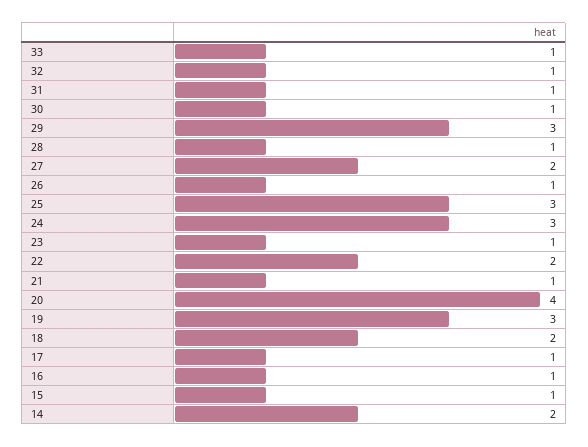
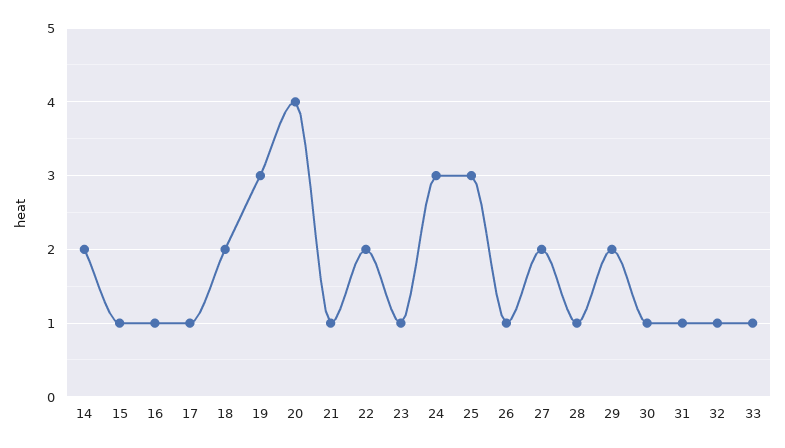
29: 3 -> 2

